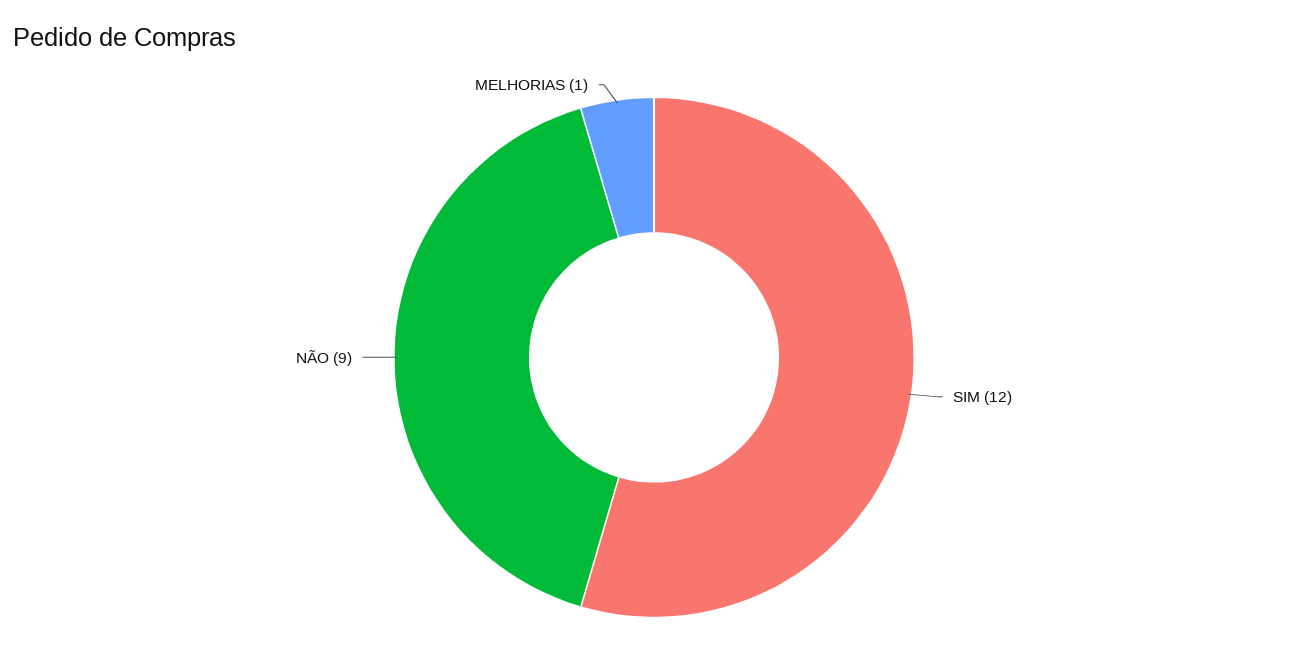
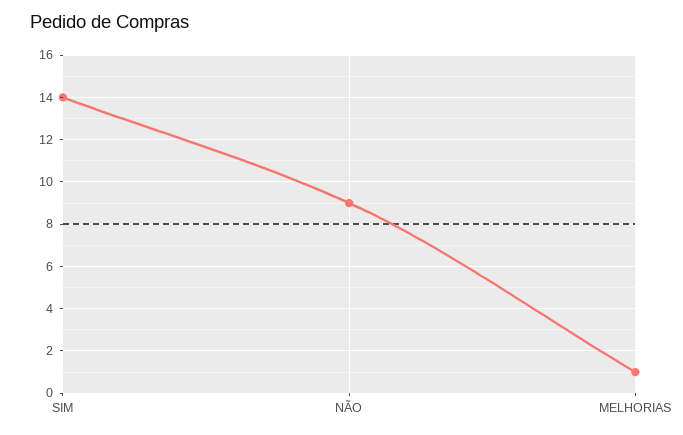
SIM: 12 -> 14

